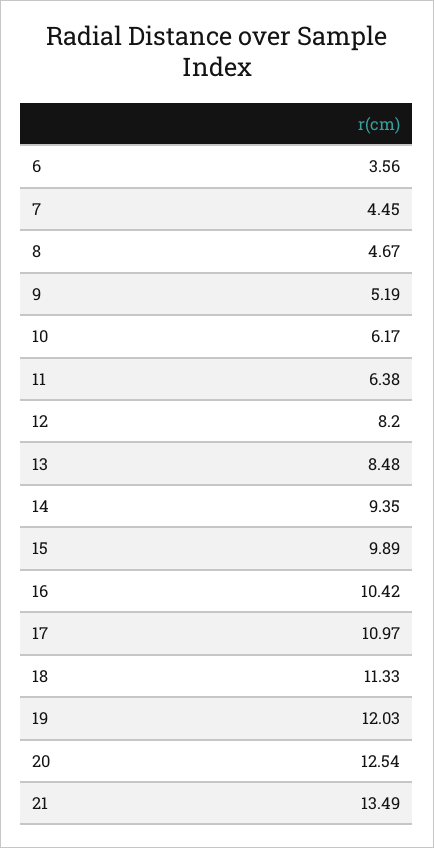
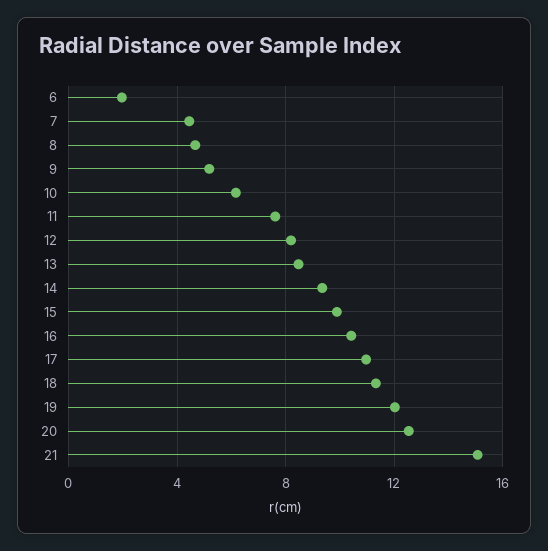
6: 3.56 -> 2
11: 6.38 -> 7.5
21: 13.49 -> 15

